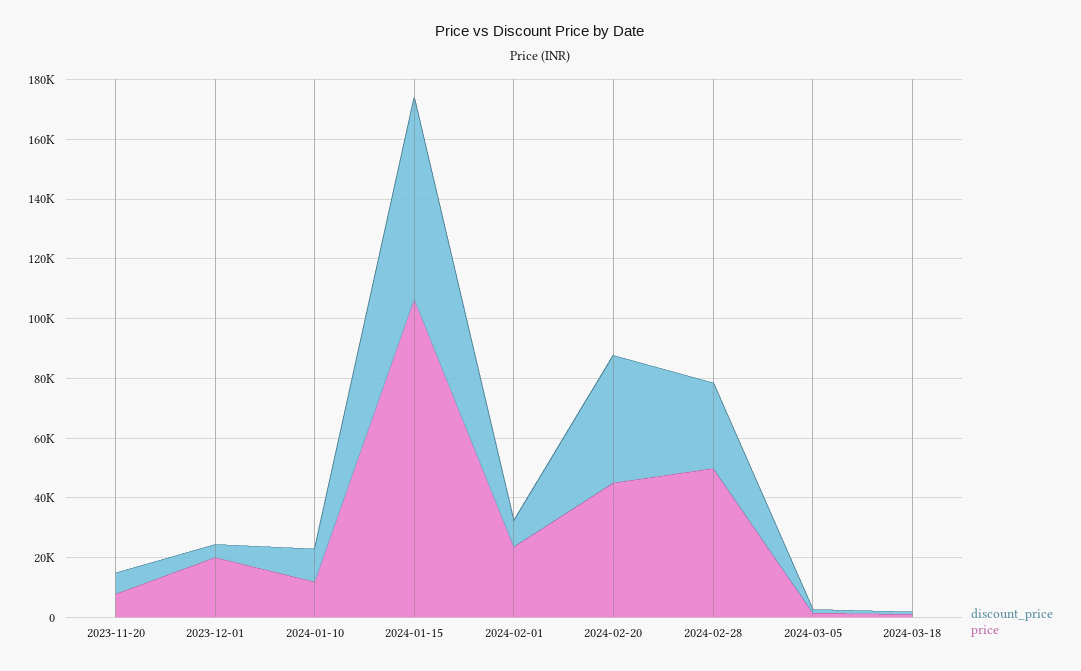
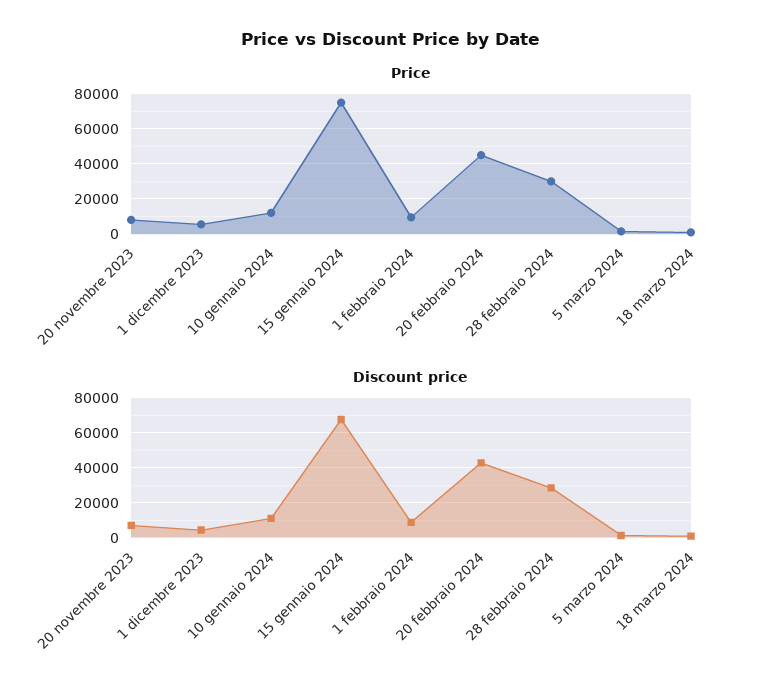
price, 2023-12-01: 20000 -> 5000
price, 2024-01-15: 105000 -> 75000
price, 2024-02-01: 25000 -> 10000
price, 2024-02-28: 50000 -> 30000

